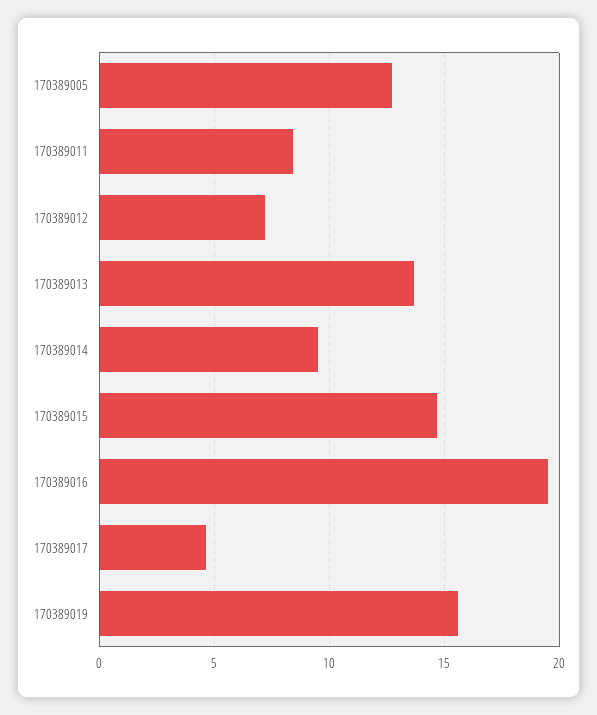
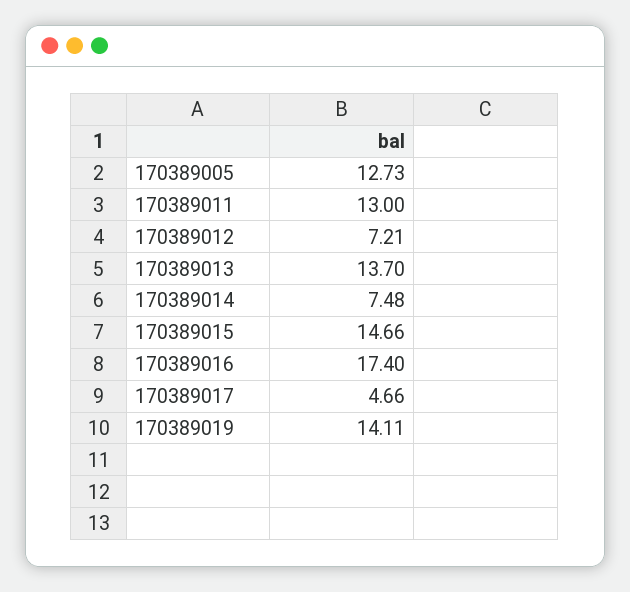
170389011: 8.5 -> 13
170389014: 9.5 -> 7.48
170389016: 19.5 -> 17.4
170389019: 15.5 -> 14.11

